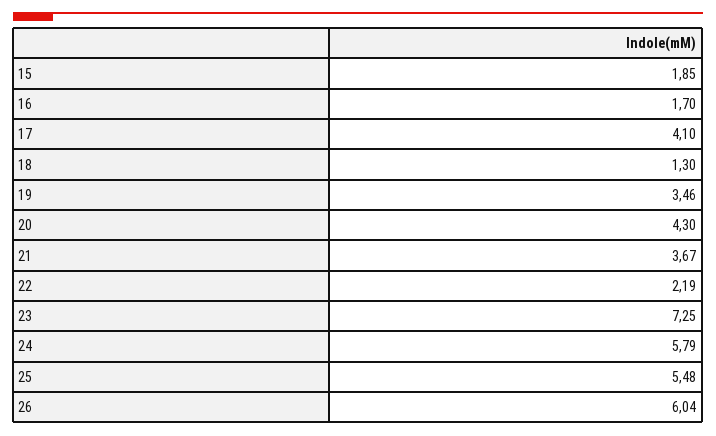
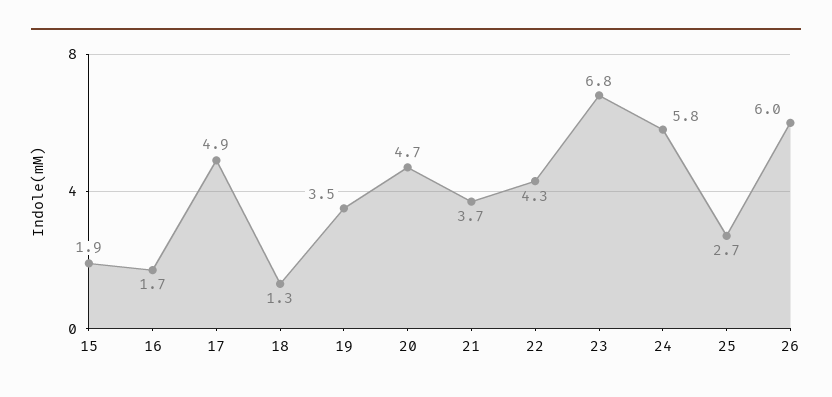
17: 4.1 -> 4.9
20: 4.3 -> 4.7
22: 2.19 -> 4.3
23: 7.25 -> 6.8
25: 5.48 -> 2.7

